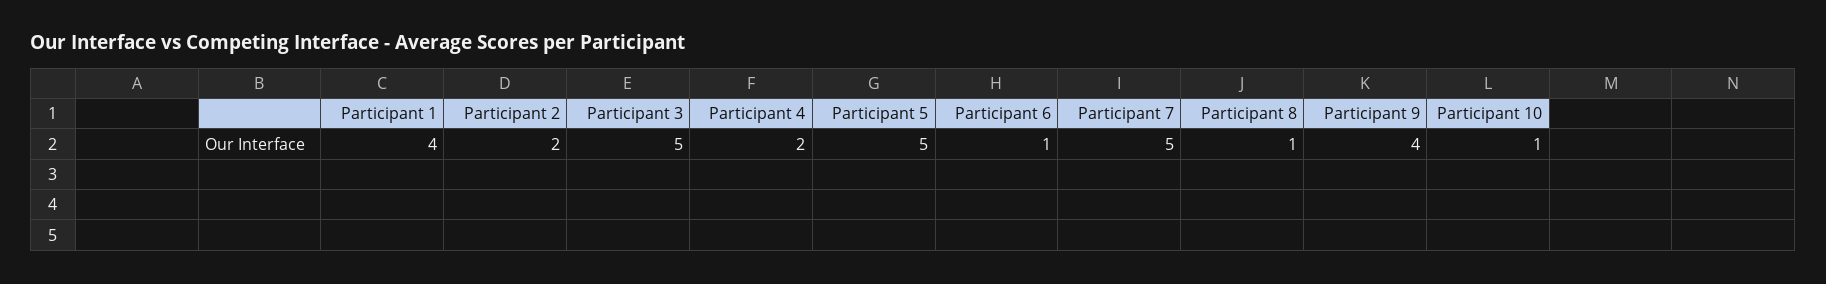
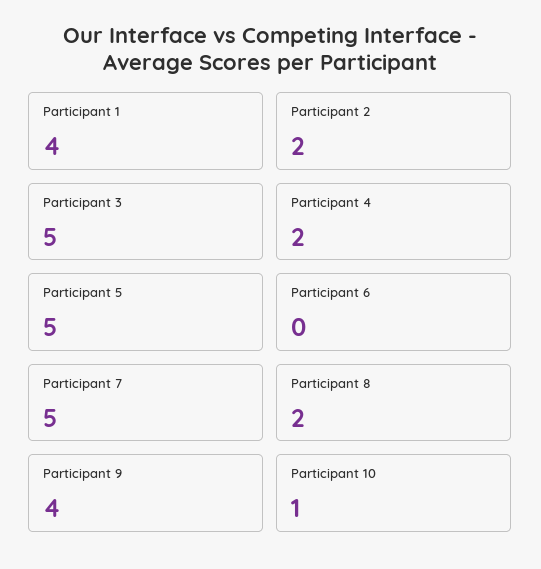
Participant 6: 1 -> 0
Participant 8: 1 -> 2

